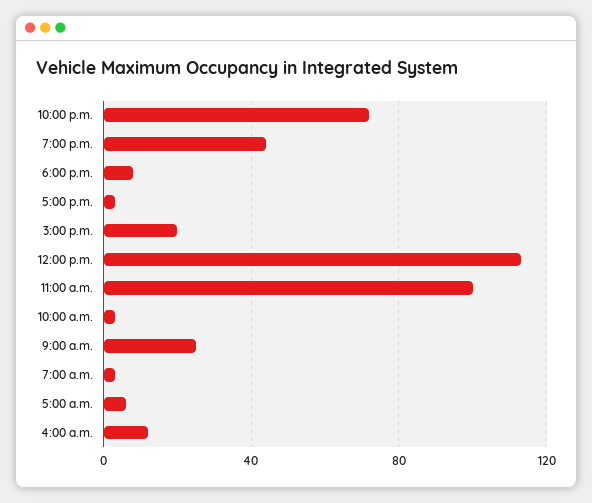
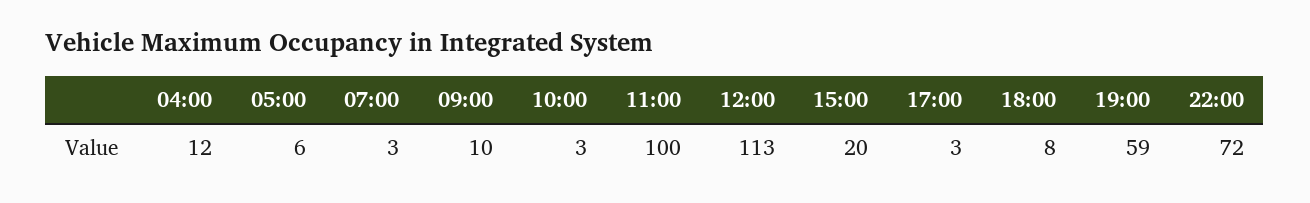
7:00 p.m.: 45 -> 59
9:00 a.m.: 25 -> 10

